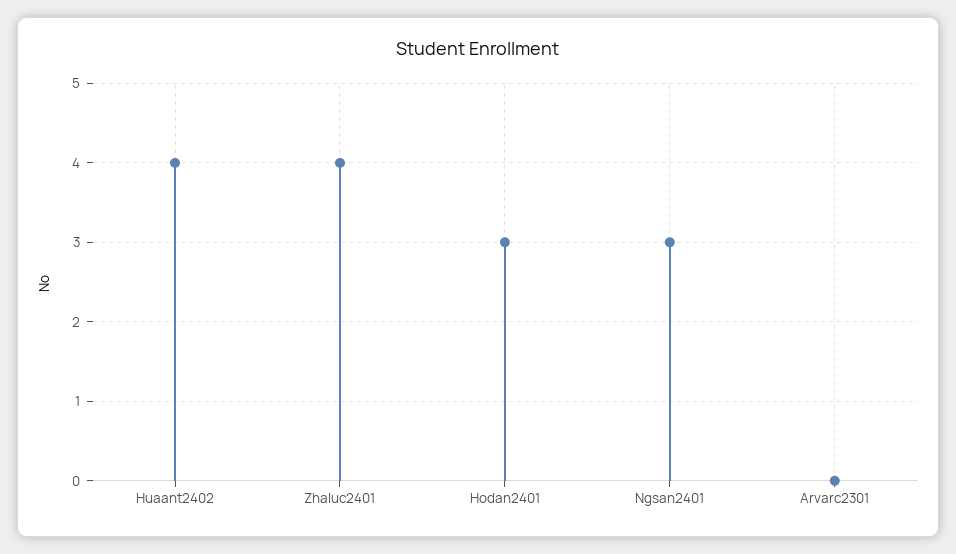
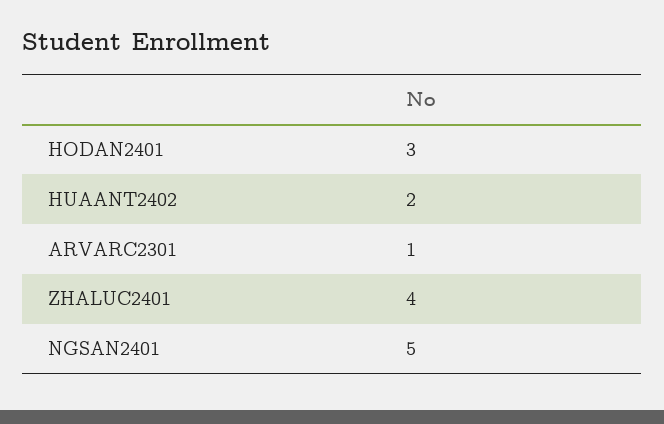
Huaant2402: 4 -> 2
Ngsan2401: 3 -> 5
Arvarc2301: 0 -> 1

